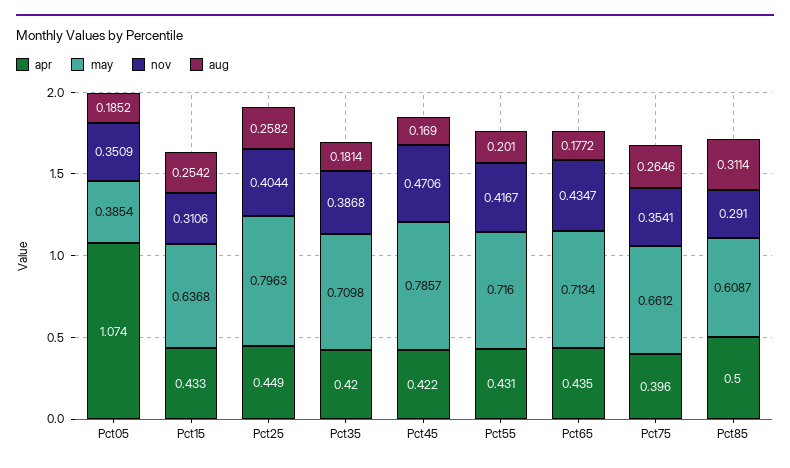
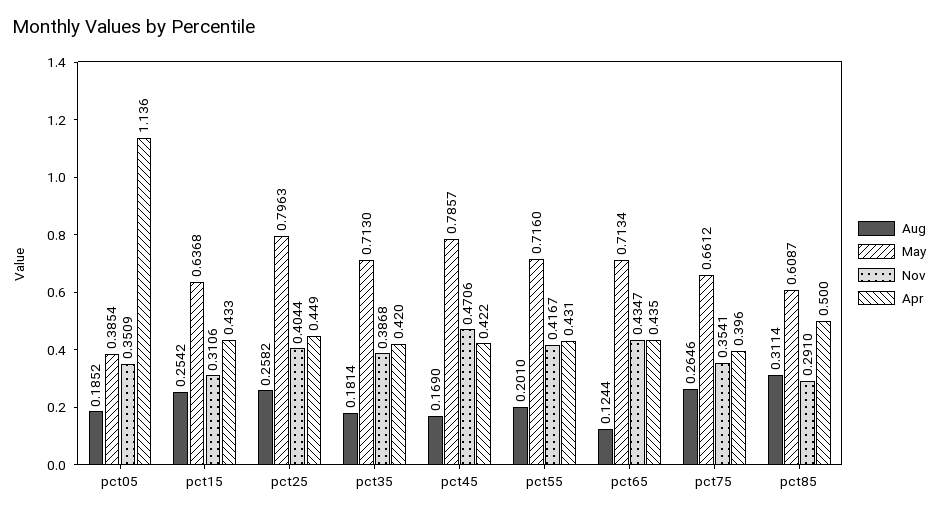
apr, Pct05: 1.074 -> 1.136
may, Pct35: 0.7098 -> 0.713
aug, Pct65: 0.1772 -> 0.1244

